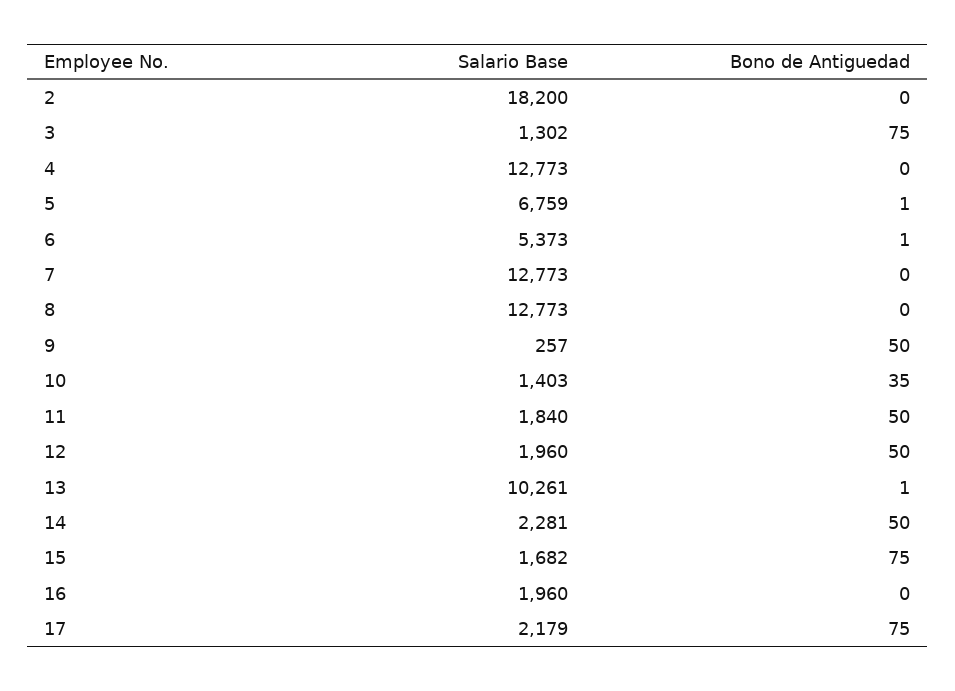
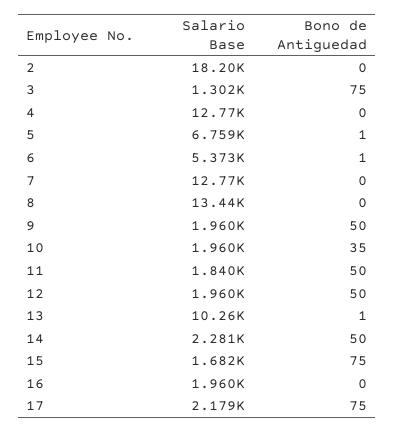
Salario Base, 8: 12773 -> 13440
Salario Base, 9: 257 -> 1960
Salario Base, 10: 1403 -> 1960

